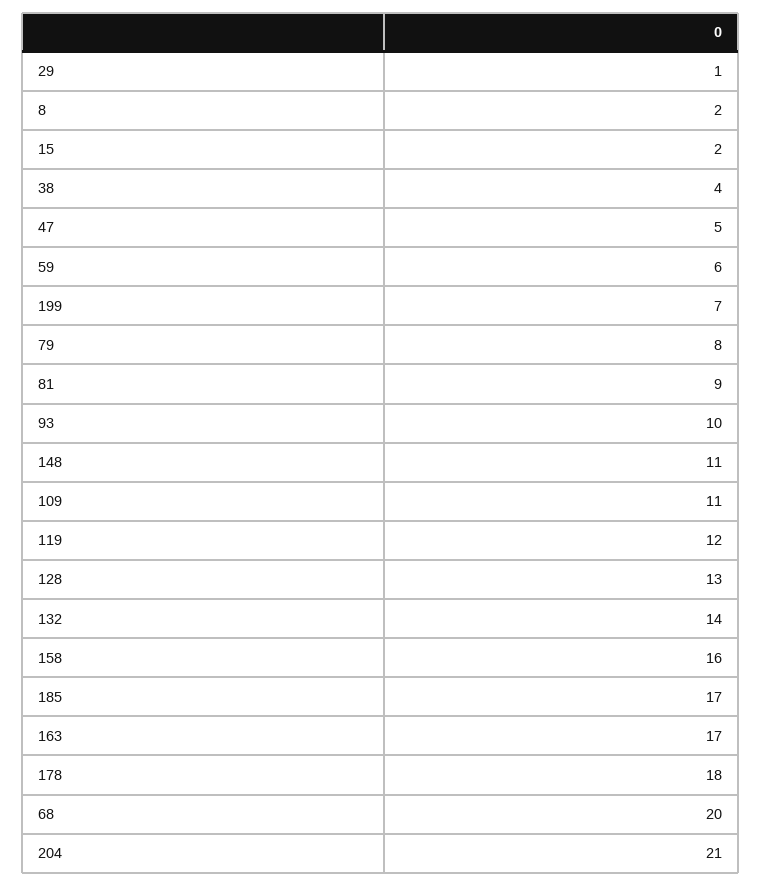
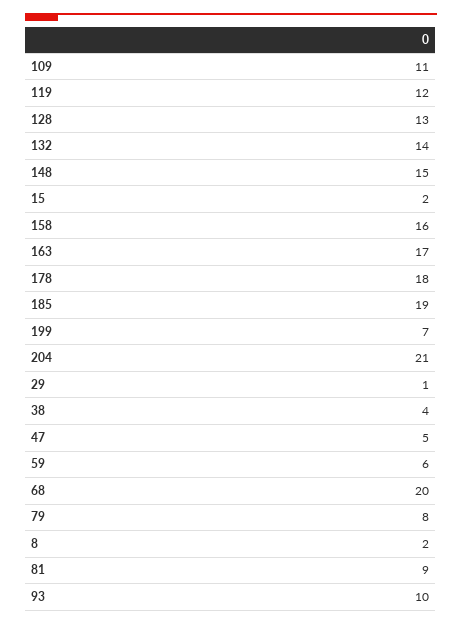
148: 11 -> 15
185: 17 -> 19

